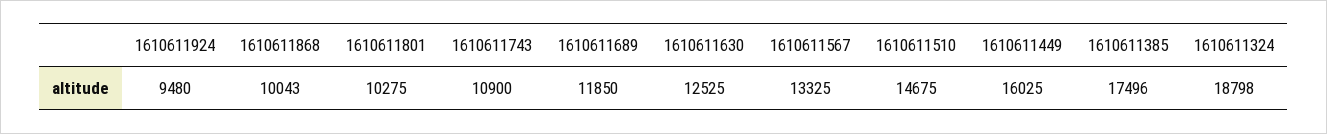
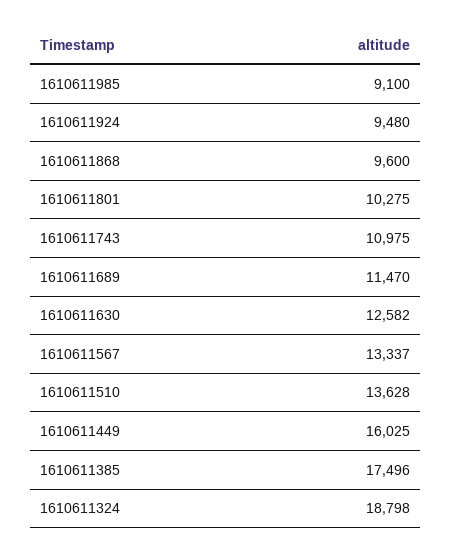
1610611868: 10043 -> 9600
1610611743: 10900 -> 10975
1610611689: 11850 -> 11470
1610611630: 12525 -> 12582
1610611567: 13325 -> 13337
1610611510: 14675 -> 13628
1610611985: none -> 9100

